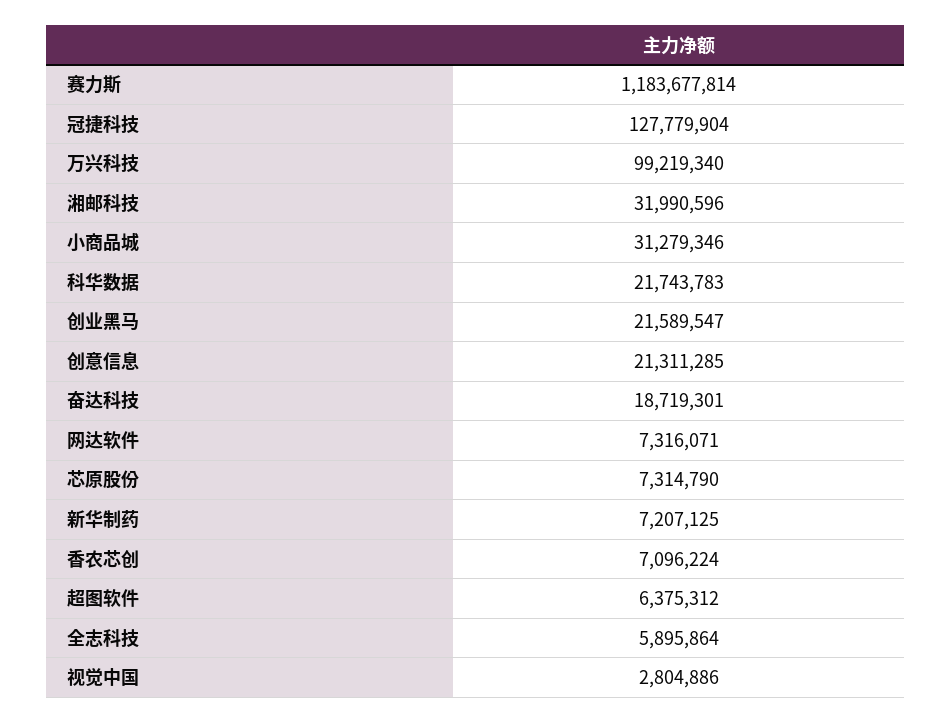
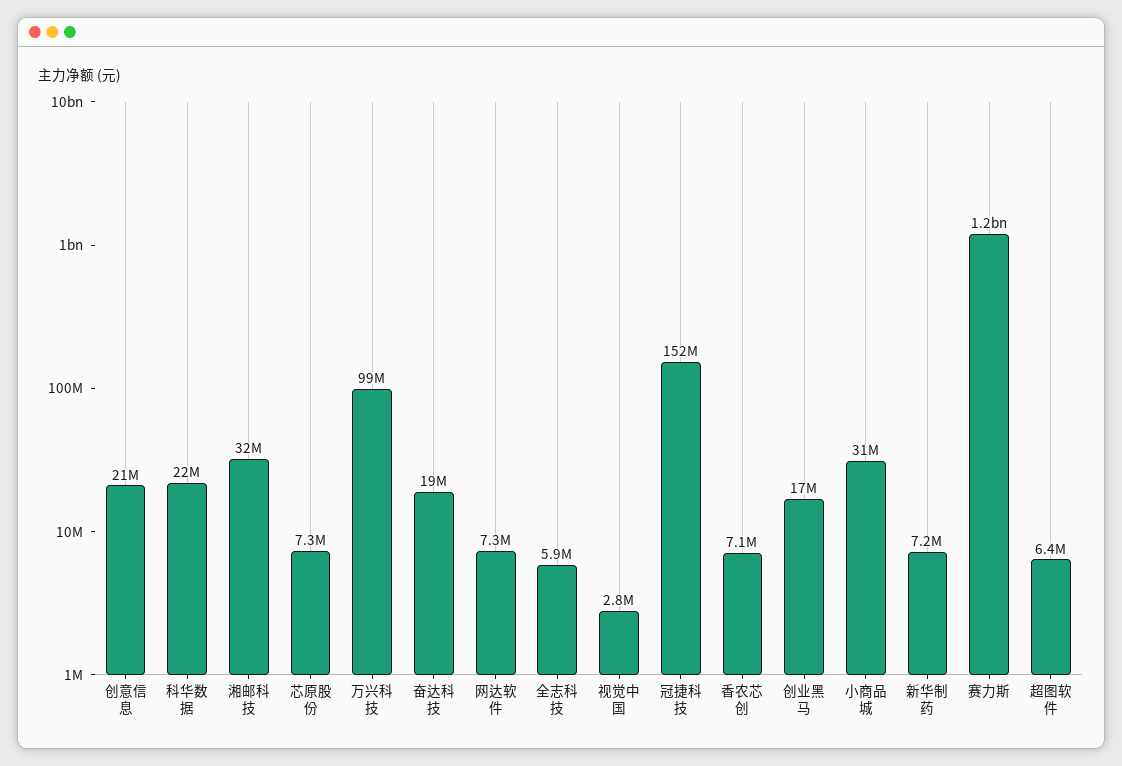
冠捷科技: 127779904 -> 152000000
创业黑马: 21589547 -> 17000000

